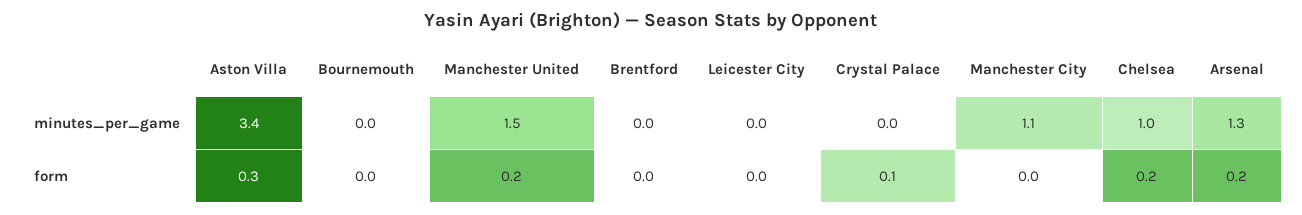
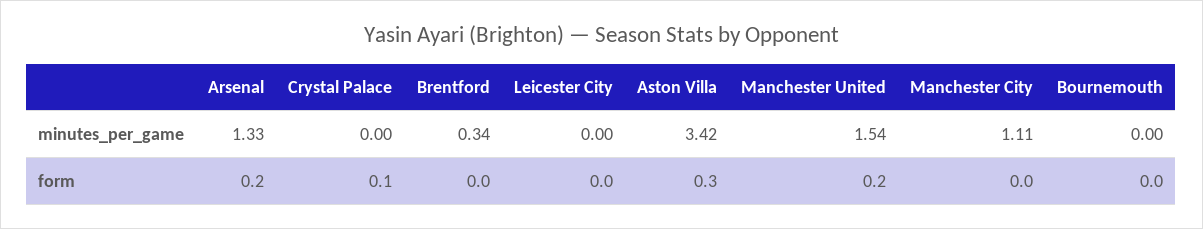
Brentford, minutes_per_game: 0 -> 0.34
Chelsea, minutes_per_game: 1 -> none
Chelsea, form: 0.2 -> none

